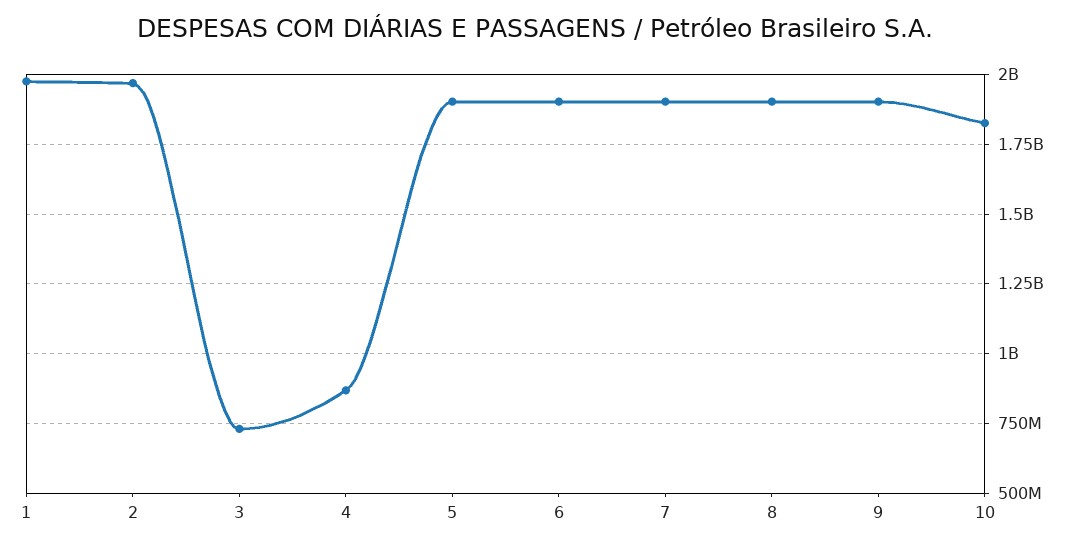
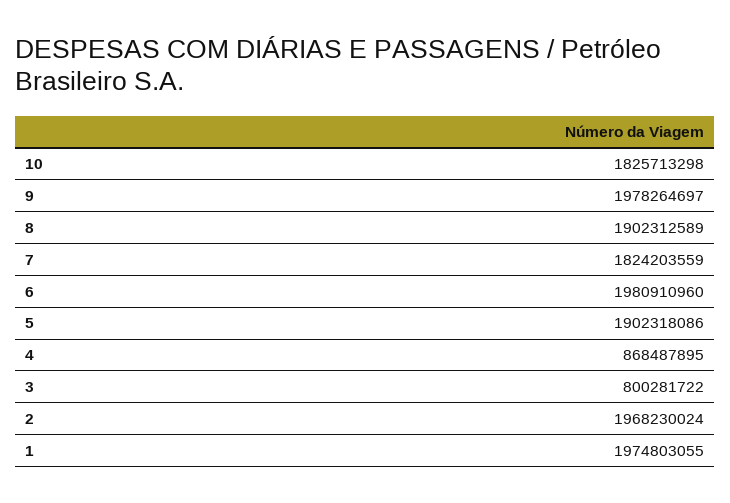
3: 725000000 -> 800281722
6: 1900000000 -> 1980910960
7: 1900000000 -> 1824203559
9: 1900000000 -> 1978264697

